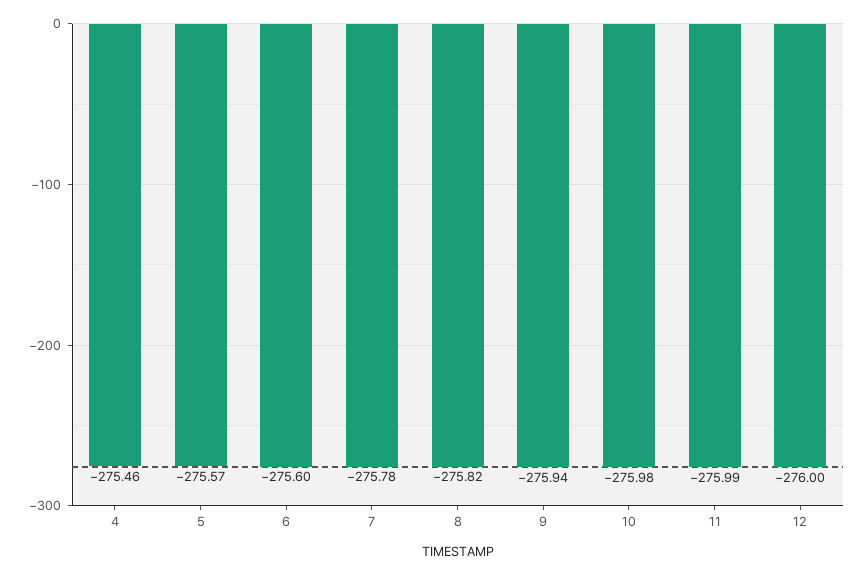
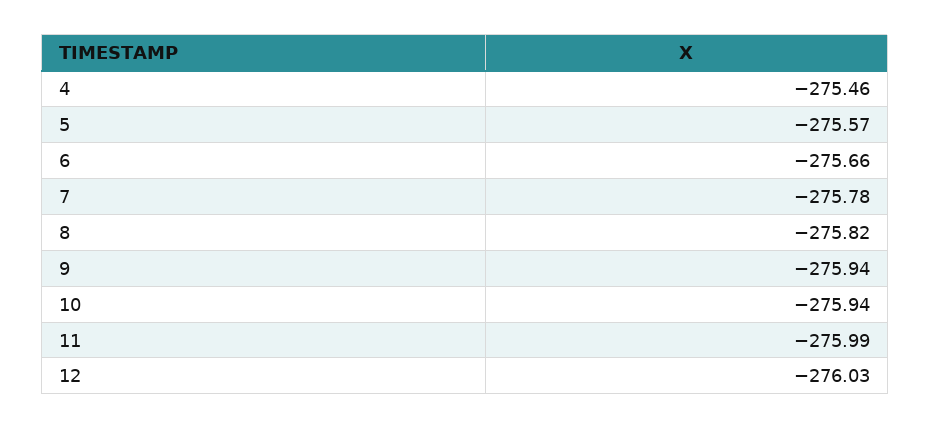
6: -275.6 -> -275.66
10: -275.98 -> -275.94
12: -276 -> -276.03

